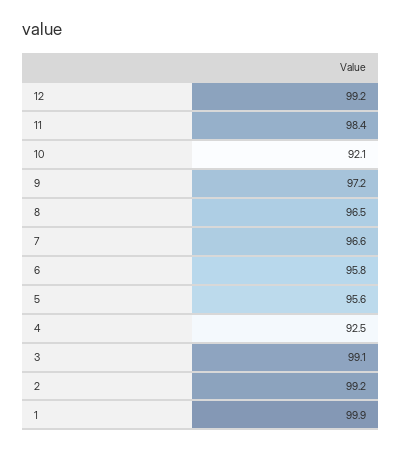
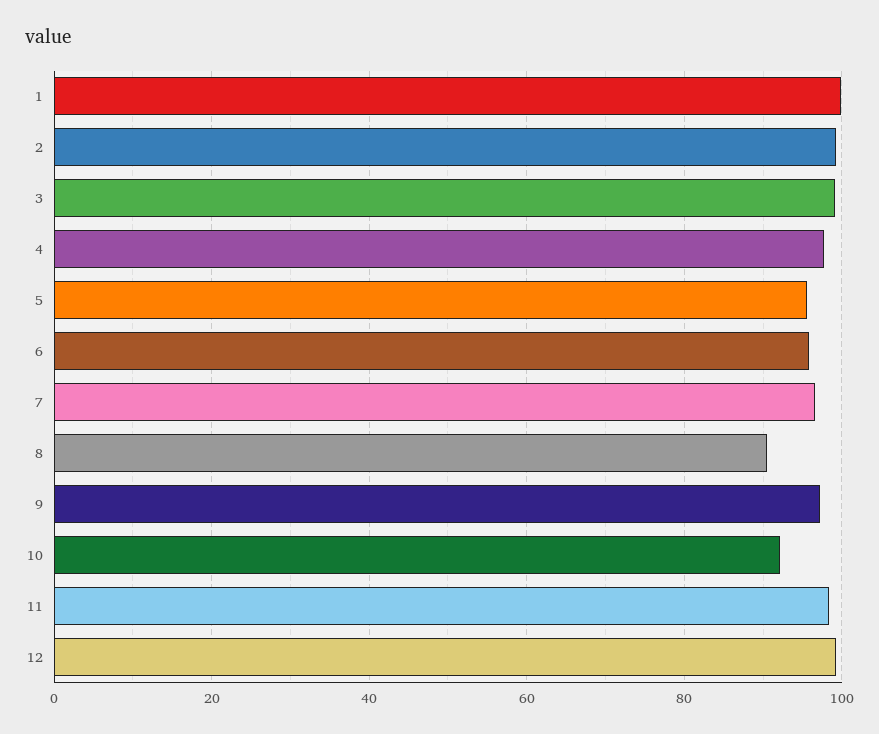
8: 96.5 -> 90
4: 92.5 -> 98

